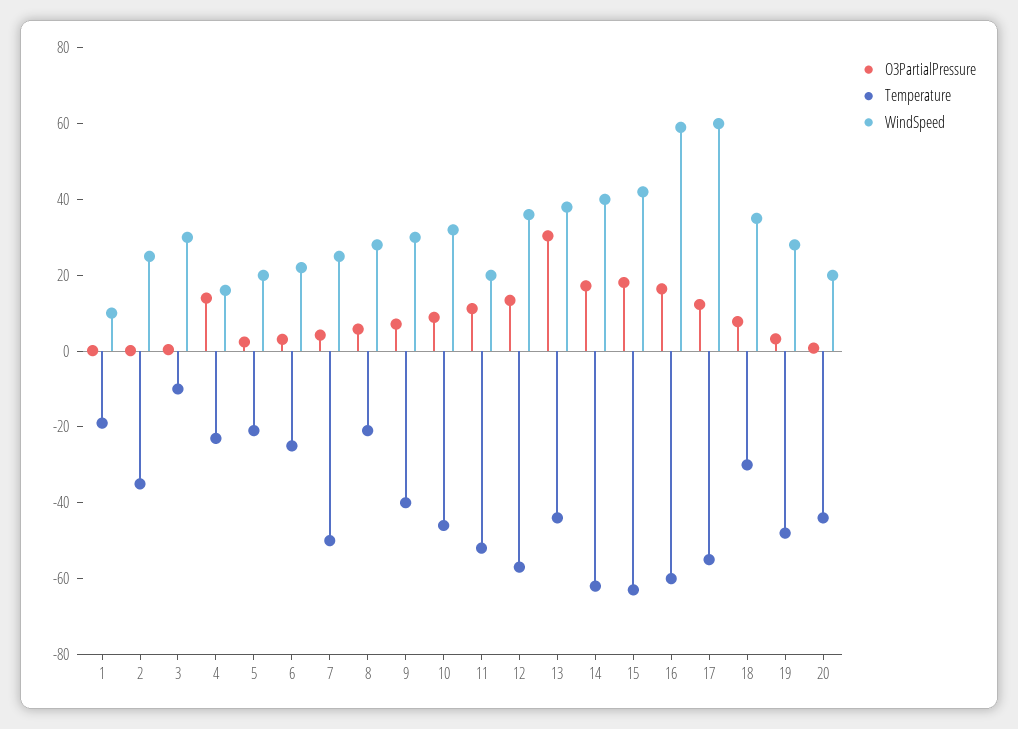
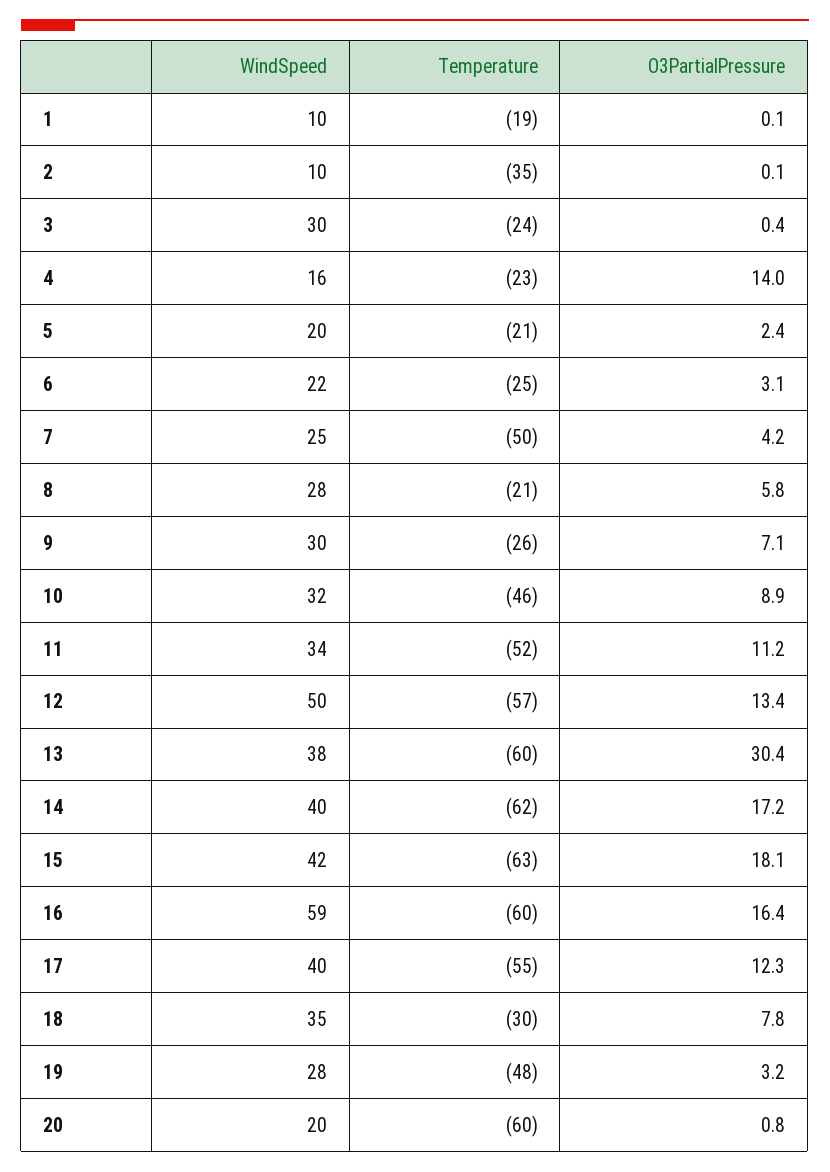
WindSpeed, 2: 25 -> 10
Temperature, 3: -10 -> -24
Temperature, 9: -40 -> -26
WindSpeed, 11: 20 -> 34
WindSpeed, 12: 35 -> 50
Temperature, 13: -45 -> -60
WindSpeed, 17: 60 -> 40
Temperature, 20: -45 -> -60

